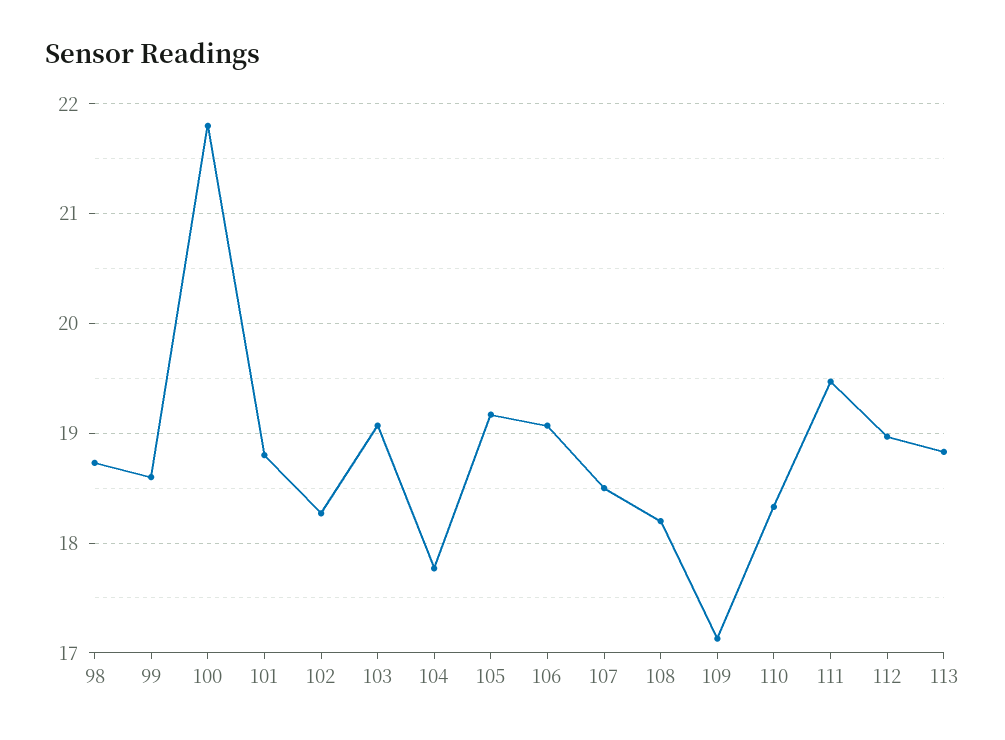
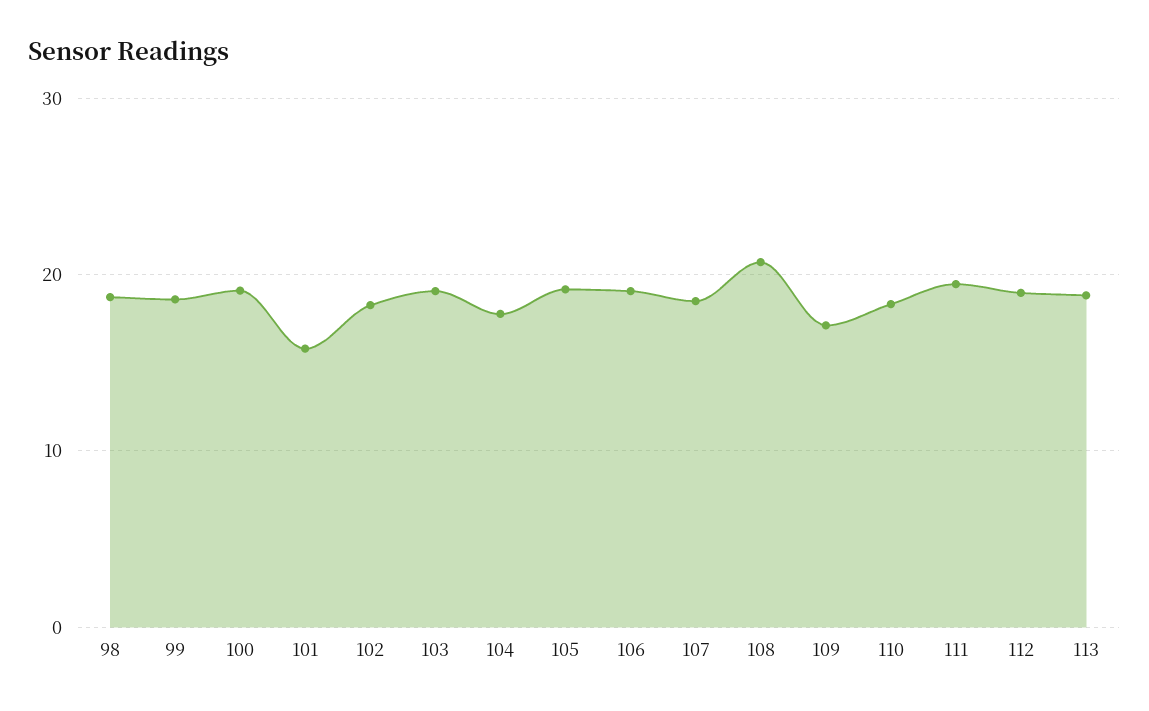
100: 21.8 -> 19
101: 18.8 -> 16
108: 18.2 -> 21

